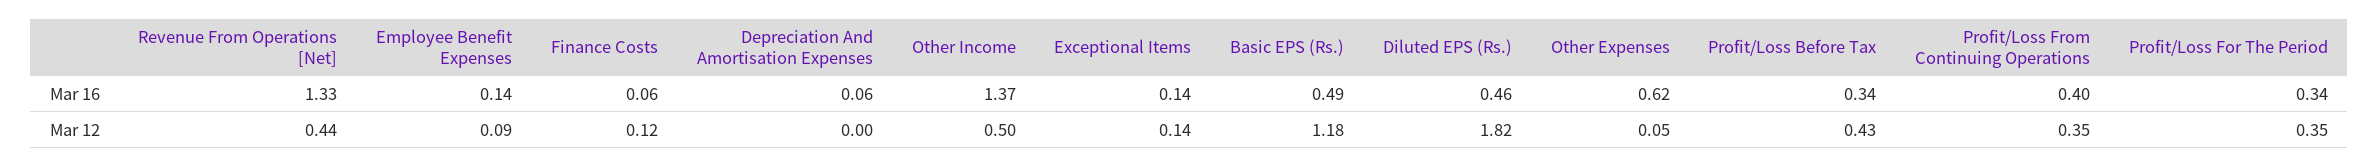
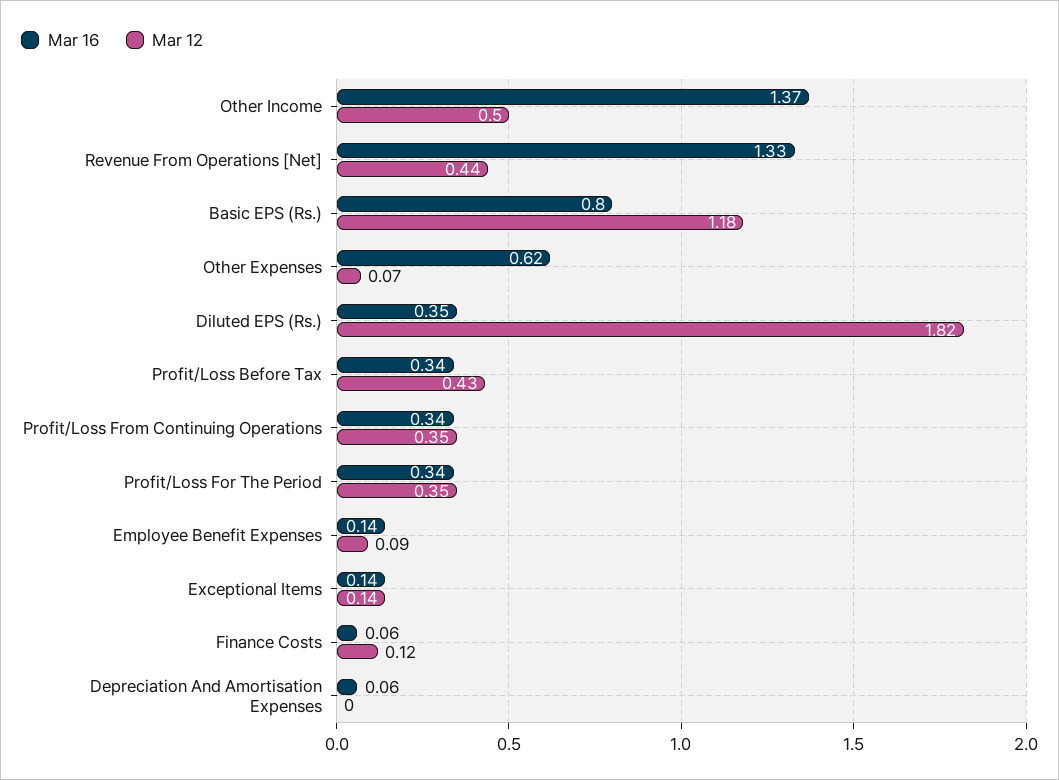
Mar 16, Basic EPS (Rs.): 0.49 -> 0.8
Mar 16, Diluted EPS (Rs.): 0.46 -> 0.35
Mar 16, Profit/Loss From Continuing Operations: 0.4 -> 0.34
Mar 12, Other Expenses: 0.05 -> 0.07

